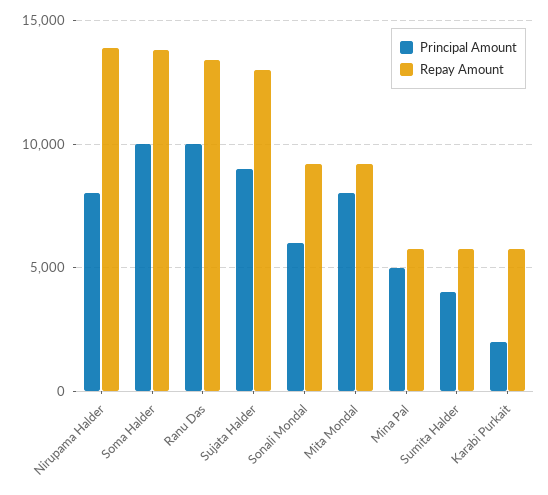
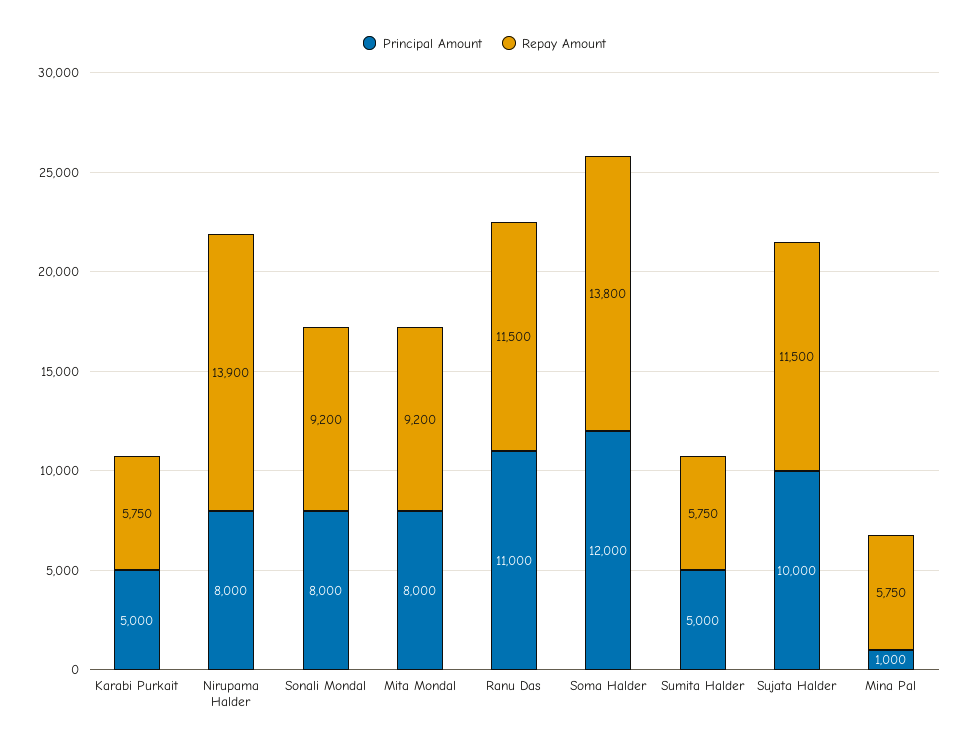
Principal Amount, Soma Halder: 10000 -> 12000
Principal Amount, Ranu Das: 10000 -> 11000
Repay Amount, Ranu Das: 13500 -> 11500
Principal Amount, Sujata Halder: 9000 -> 10000
Repay Amount, Sujata Halder: 13000 -> 11500
Principal Amount, Sonali Mondal: 6000 -> 8000
Principal Amount, Mina Pal: 5000 -> 1000
Principal Amount, Sumita Halder: 4000 -> 5000
Principal Amount, Karabi Purkait: 2000 -> 5000

